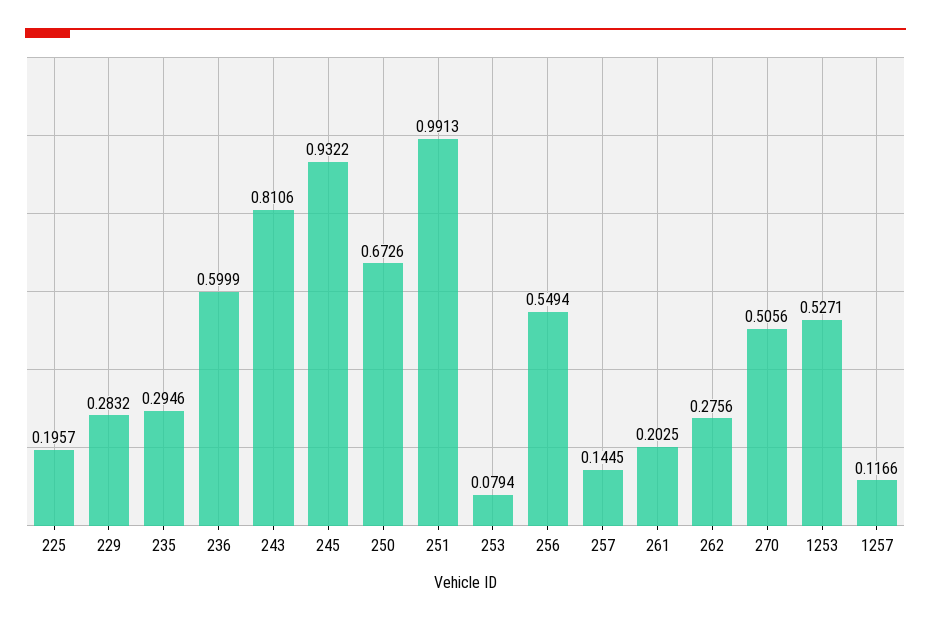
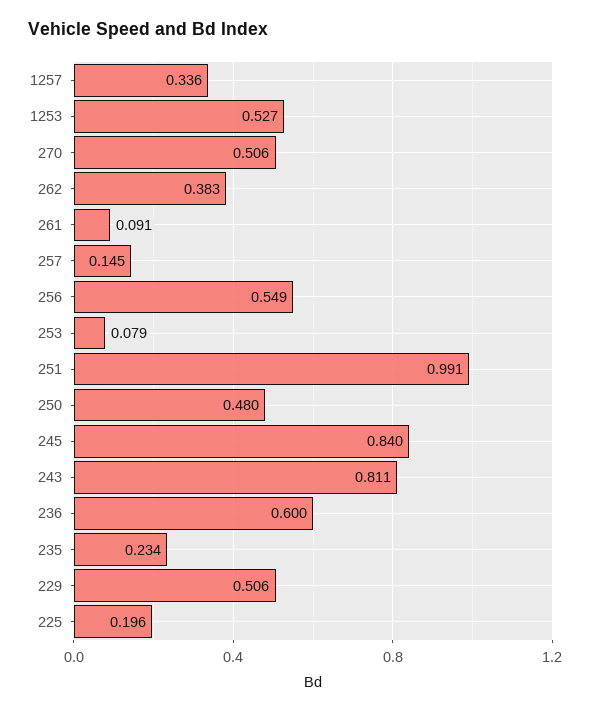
229: 0.2832 -> 0.506
235: 0.2946 -> 0.234
245: 0.9322 -> 0.84
250: 0.6726 -> 0.48
261: 0.2025 -> 0.091
262: 0.2756 -> 0.383
1257: 0.1166 -> 0.336

